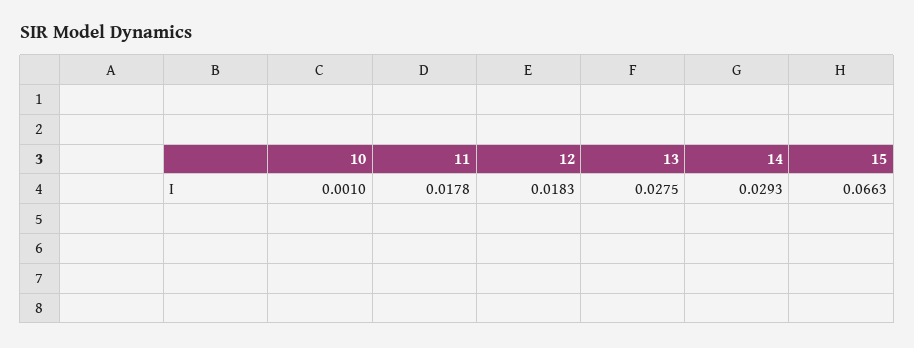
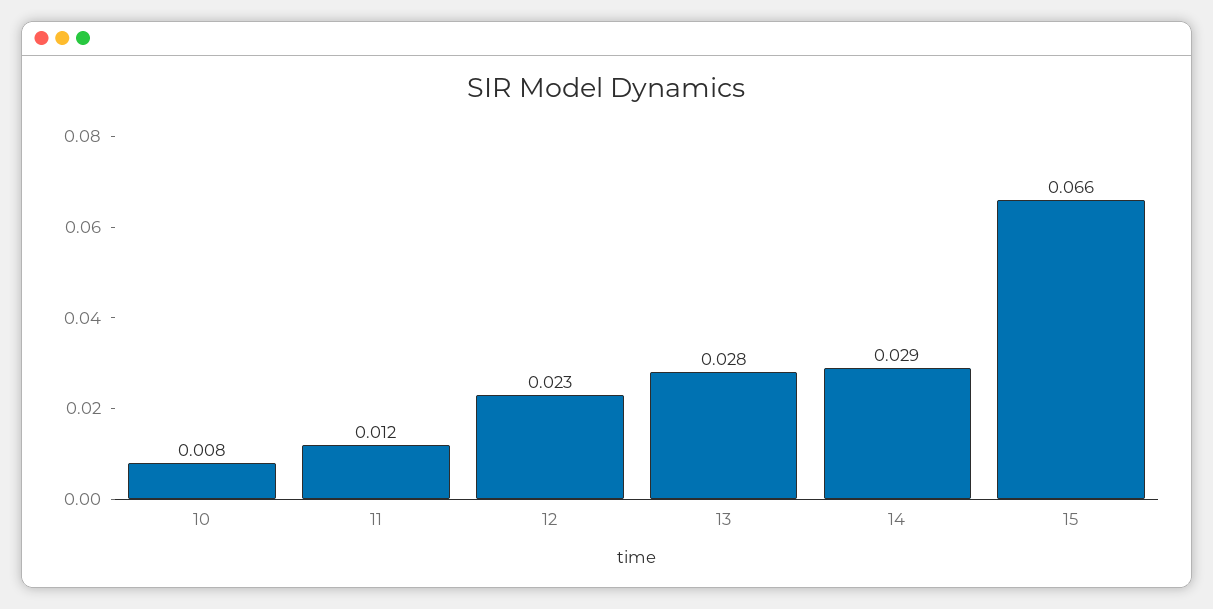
10: 0.001 -> 0.008
11: 0.0178 -> 0.012
12: 0.0183 -> 0.023

